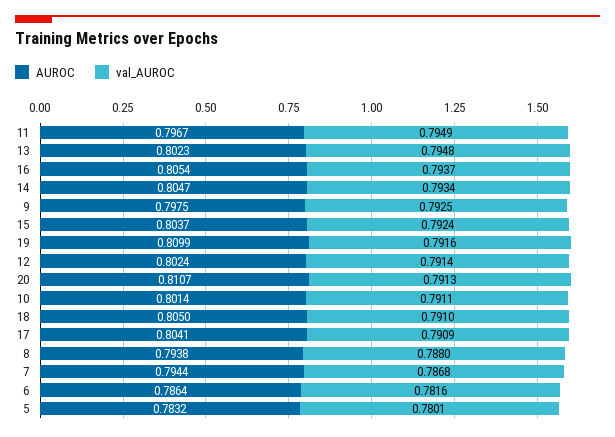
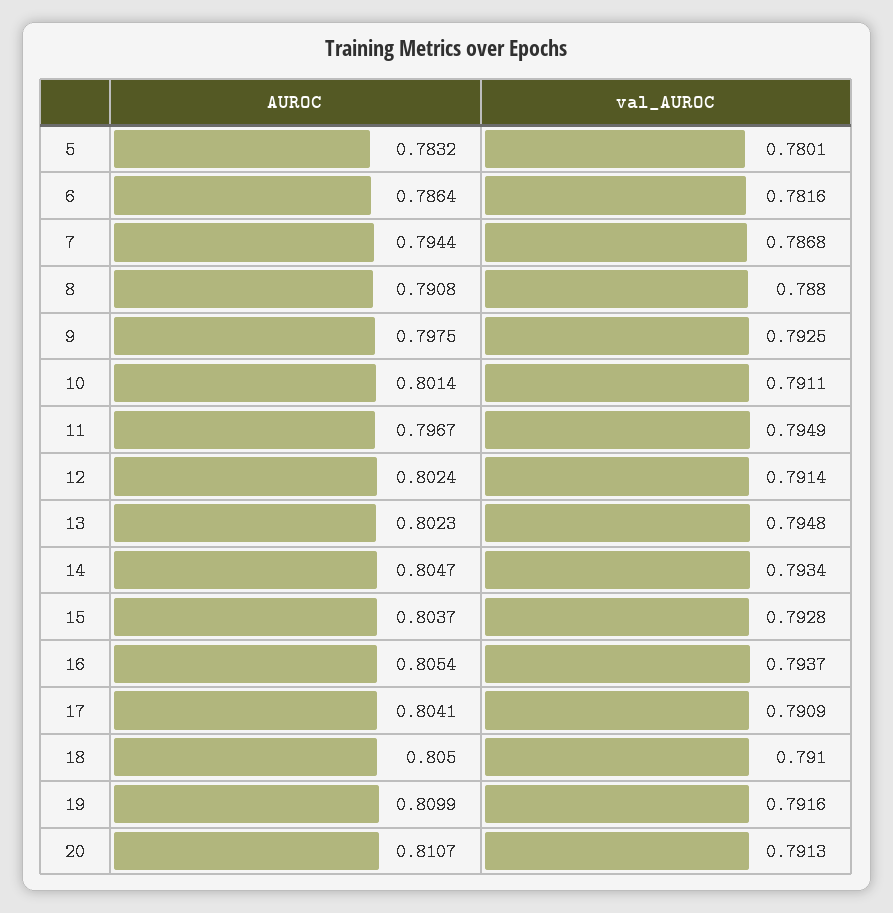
val_AUROC, 15: 0.7924 -> 0.7928
AUROC, 8: 0.7938 -> 0.7908

